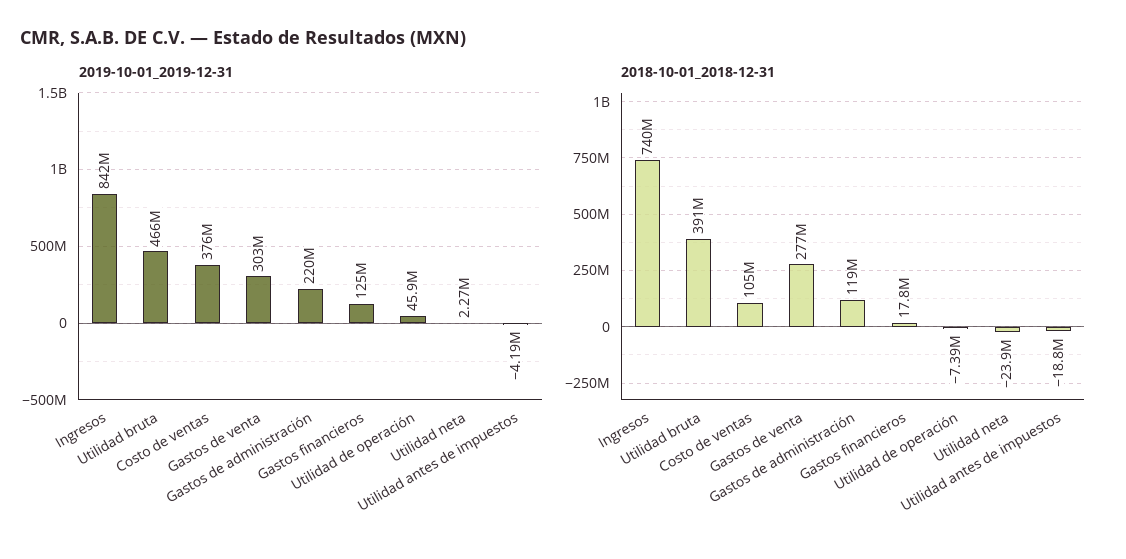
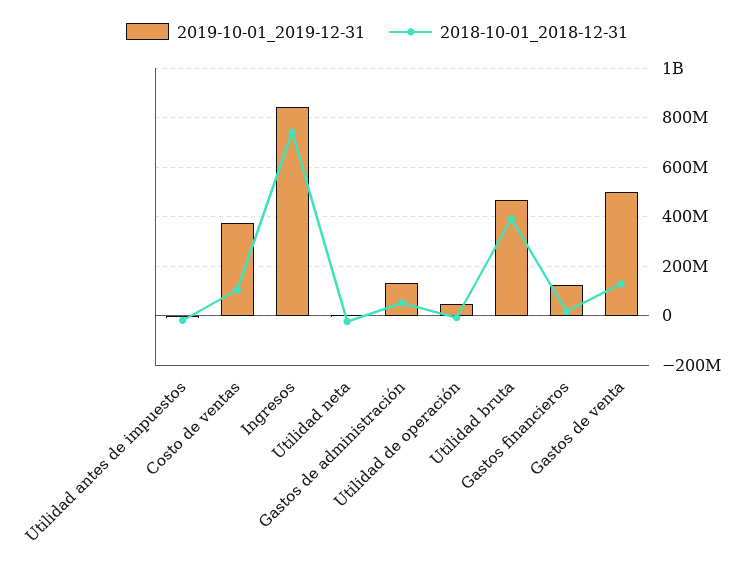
2019-10-01_2019-12-31, Gastos de venta: 303000000 -> 500000000
2019-10-01_2019-12-31, Gastos de administración: 220000000 -> 125000000
2018-10-01_2018-12-31, Gastos de venta: 277000000 -> 125000000
2018-10-01_2018-12-31, Gastos de administración: 119000000 -> 50000000

